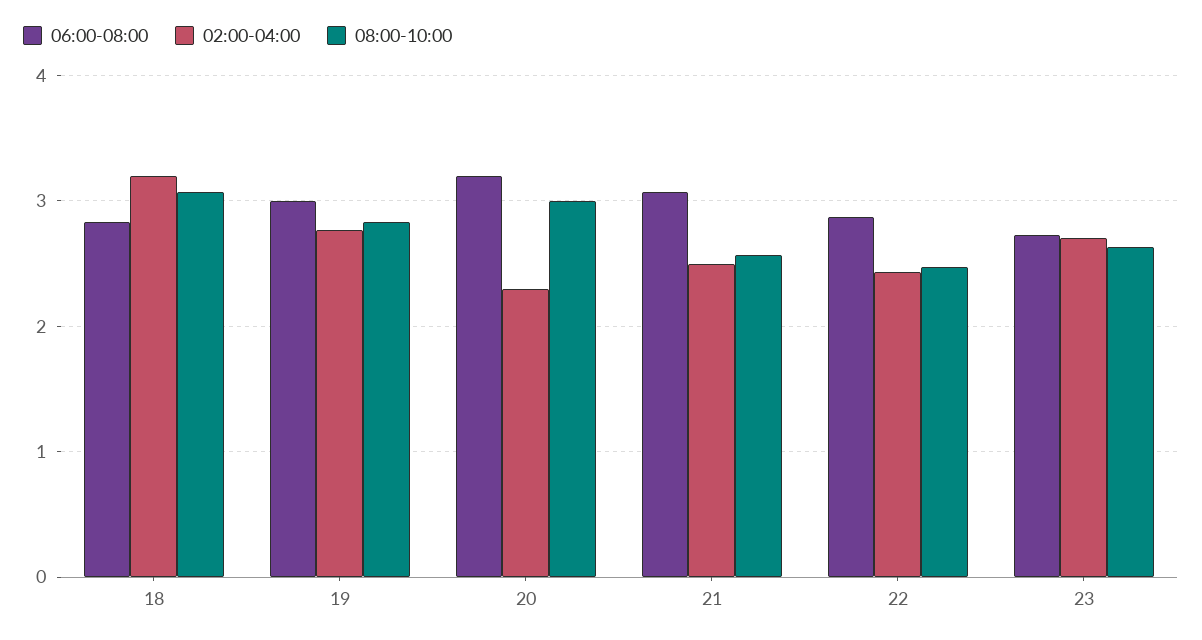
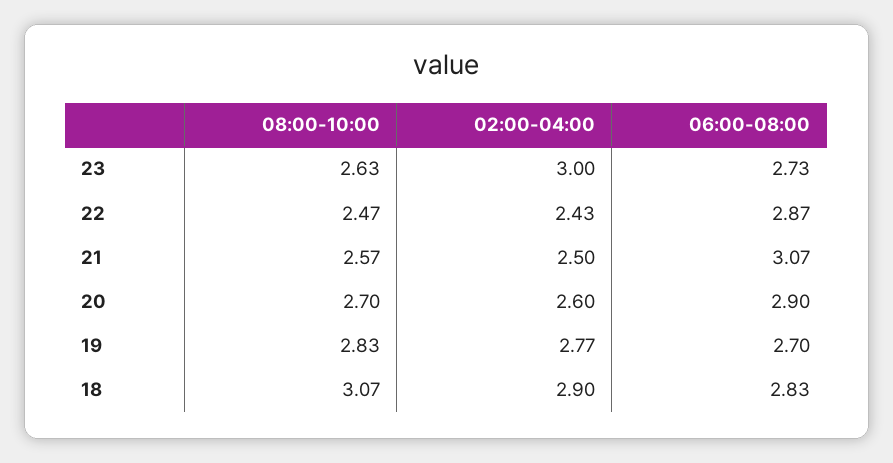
02:00-04:00, 18: 3.2 -> 2.9
06:00-08:00, 19: 3 -> 2.7
06:00-08:00, 20: 3.2 -> 2.9
02:00-04:00, 20: 2.3 -> 2.6
08:00-10:00, 20: 3 -> 2.7
02:00-04:00, 23: 2.7 -> 3

